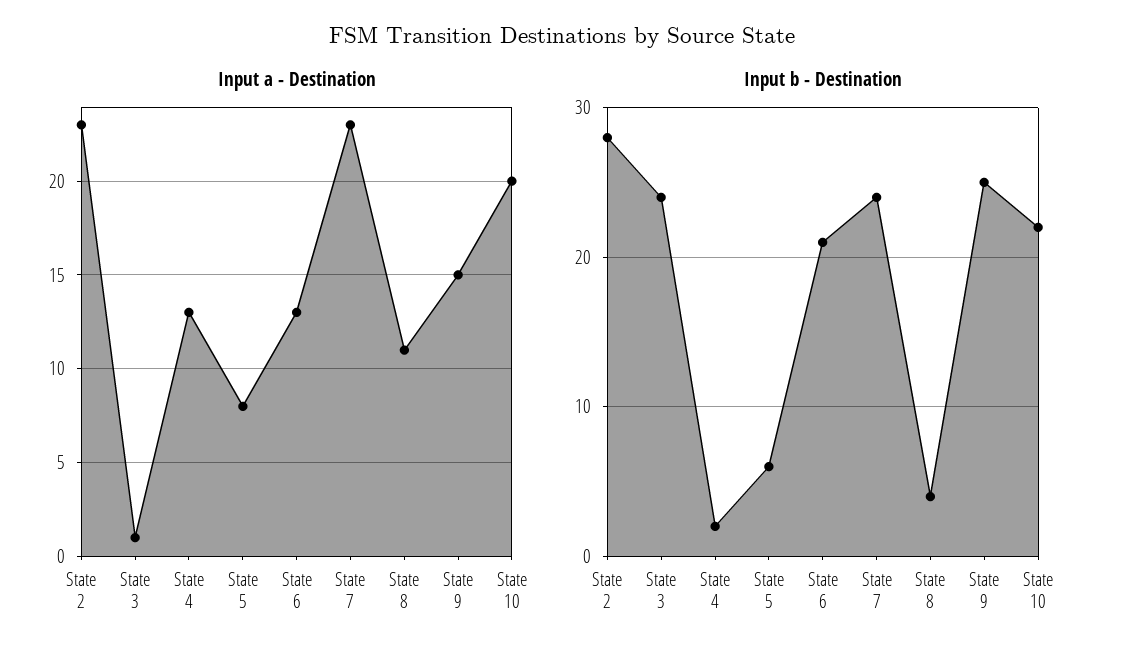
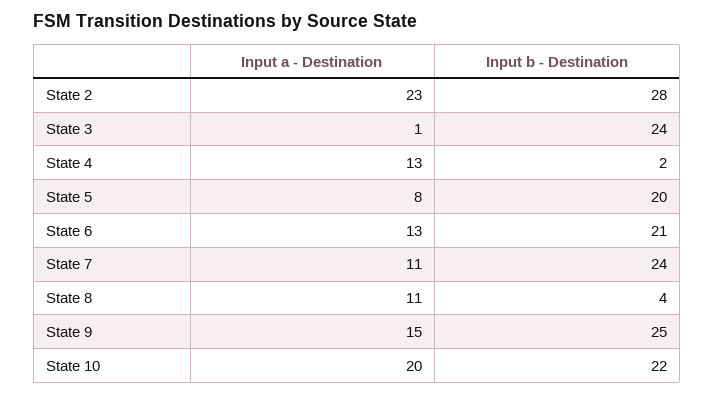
Input a - Destination, State 7: 23 -> 11
Input b - Destination, State 5: 6 -> 20

